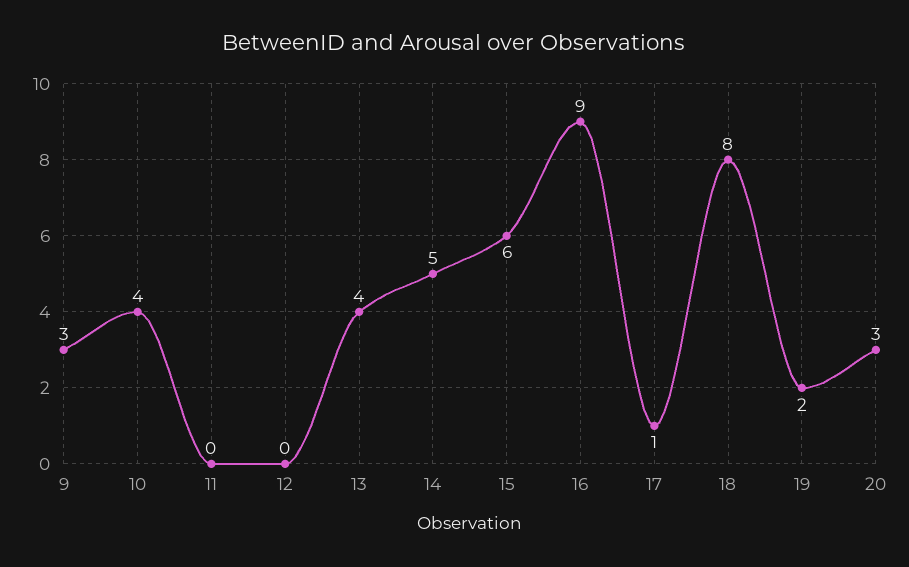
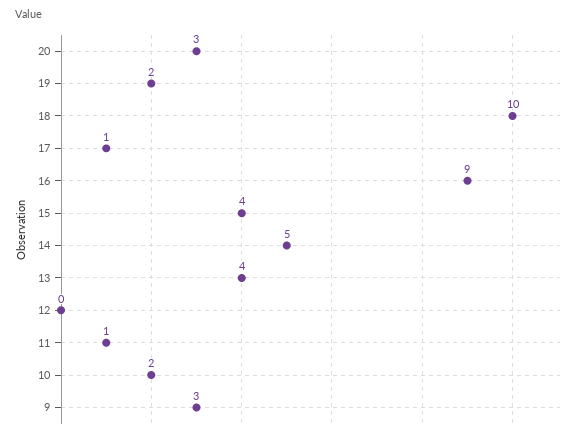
10: 4 -> 2
11: 0 -> 1
15: 6 -> 4
18: 8 -> 10

